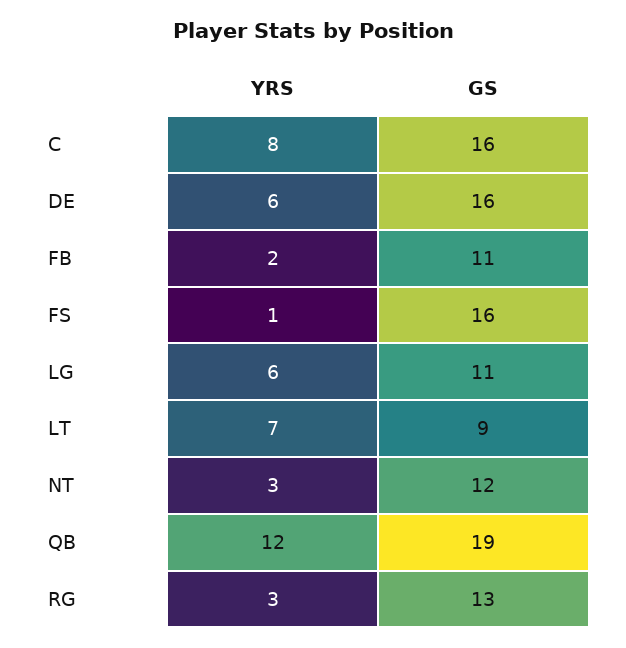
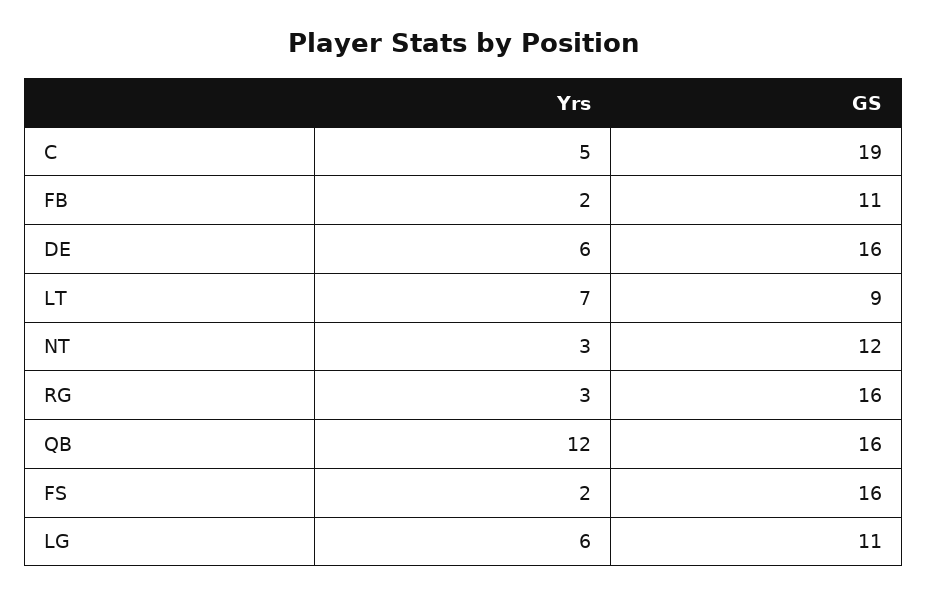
YRS, C: 8 -> 5
GS, C: 16 -> 19
YRS, FS: 1 -> 2
GS, QB: 19 -> 16
GS, RG: 13 -> 16

